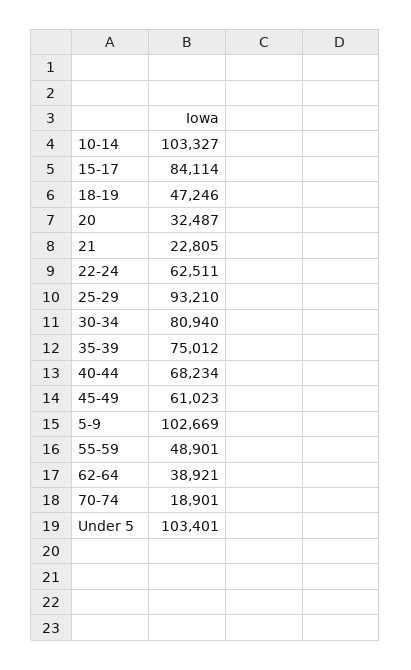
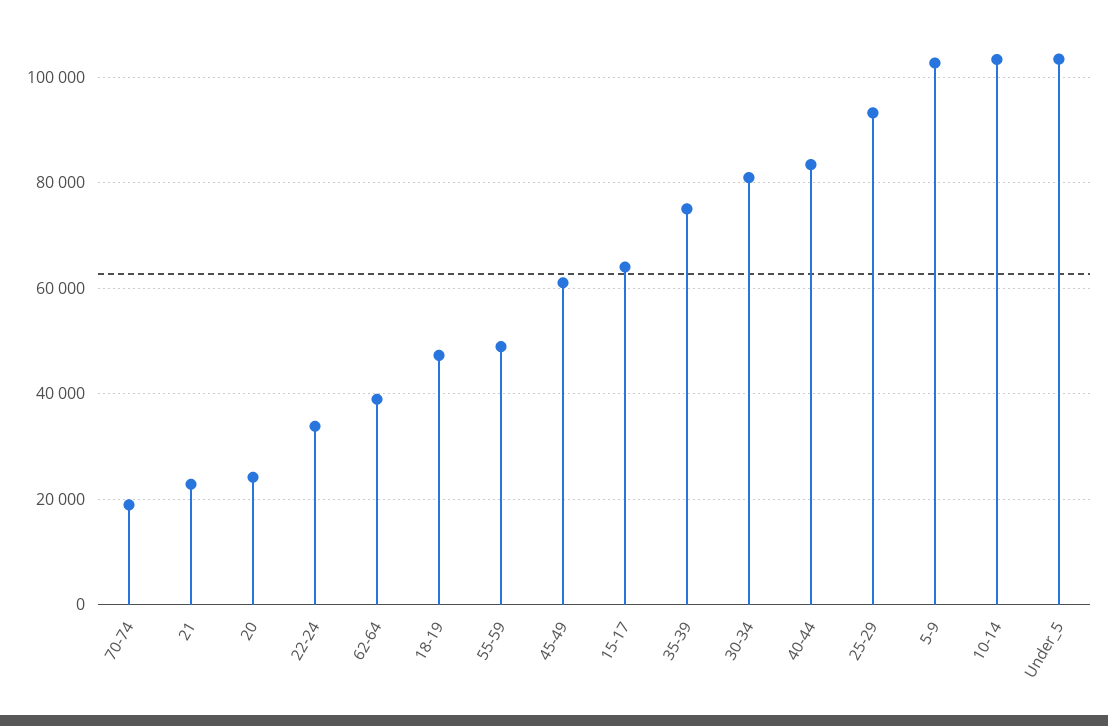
15-17: 84114 -> 64000
20: 32487 -> 24000
22-24: 62511 -> 34000
40-44: 68234 -> 84000

